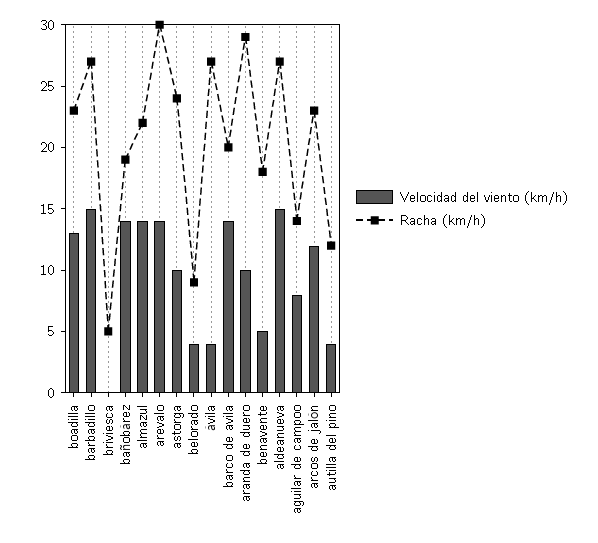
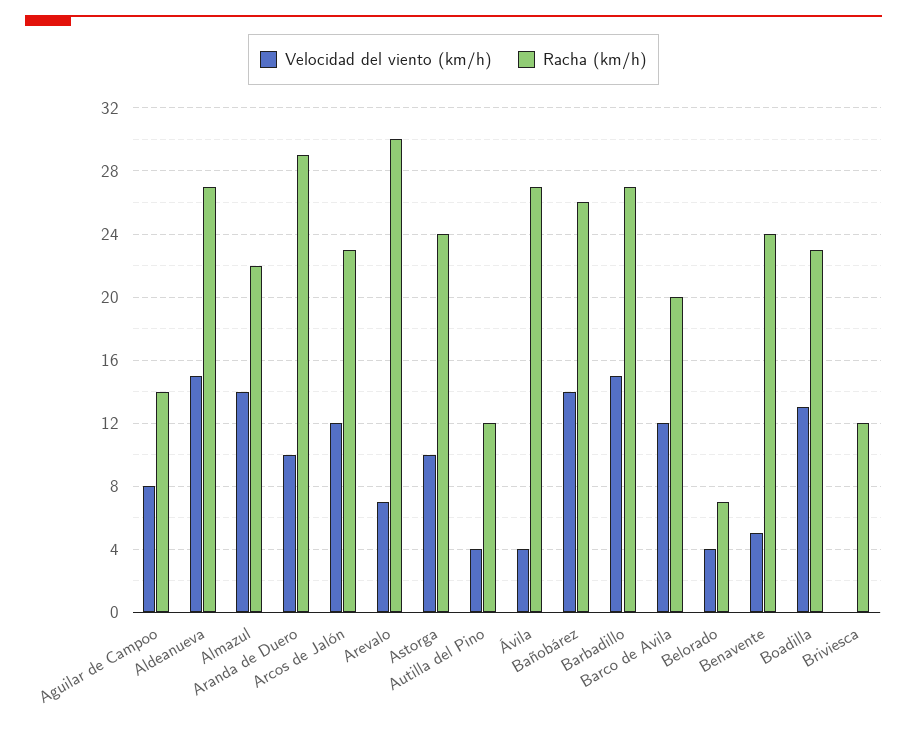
Racha (km/h), briviesca: 5 -> 12
Racha (km/h), bañobárez: 19 -> 26
Velocidad del viento (km/h), arevalo: 14 -> 7
Racha (km/h), belorado: 9 -> 7
Velocidad del viento (km/h), barco de avila: 14 -> 12
Racha (km/h), benavente: 18 -> 24

